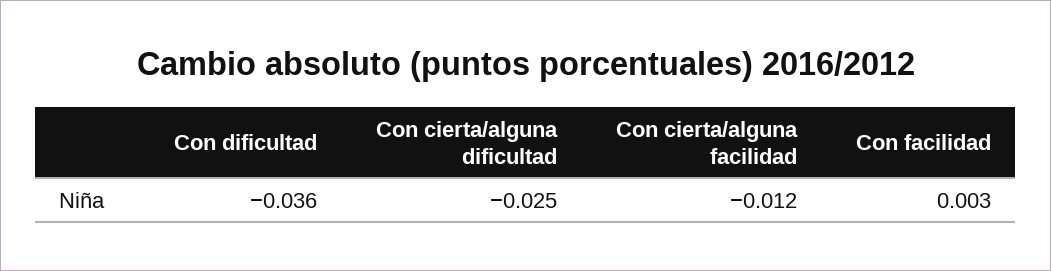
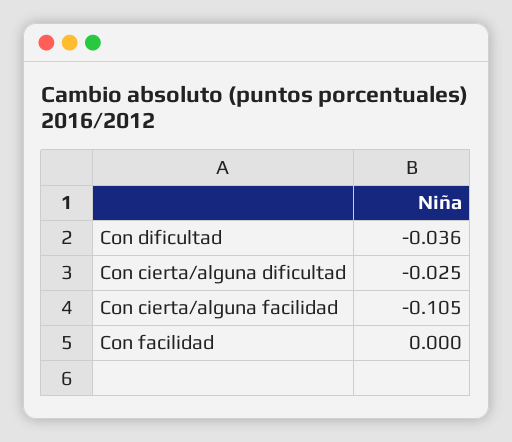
Con cierta/alguna facilidad: -0.012 -> -0.105
Con facilidad: 0.003 -> 0

